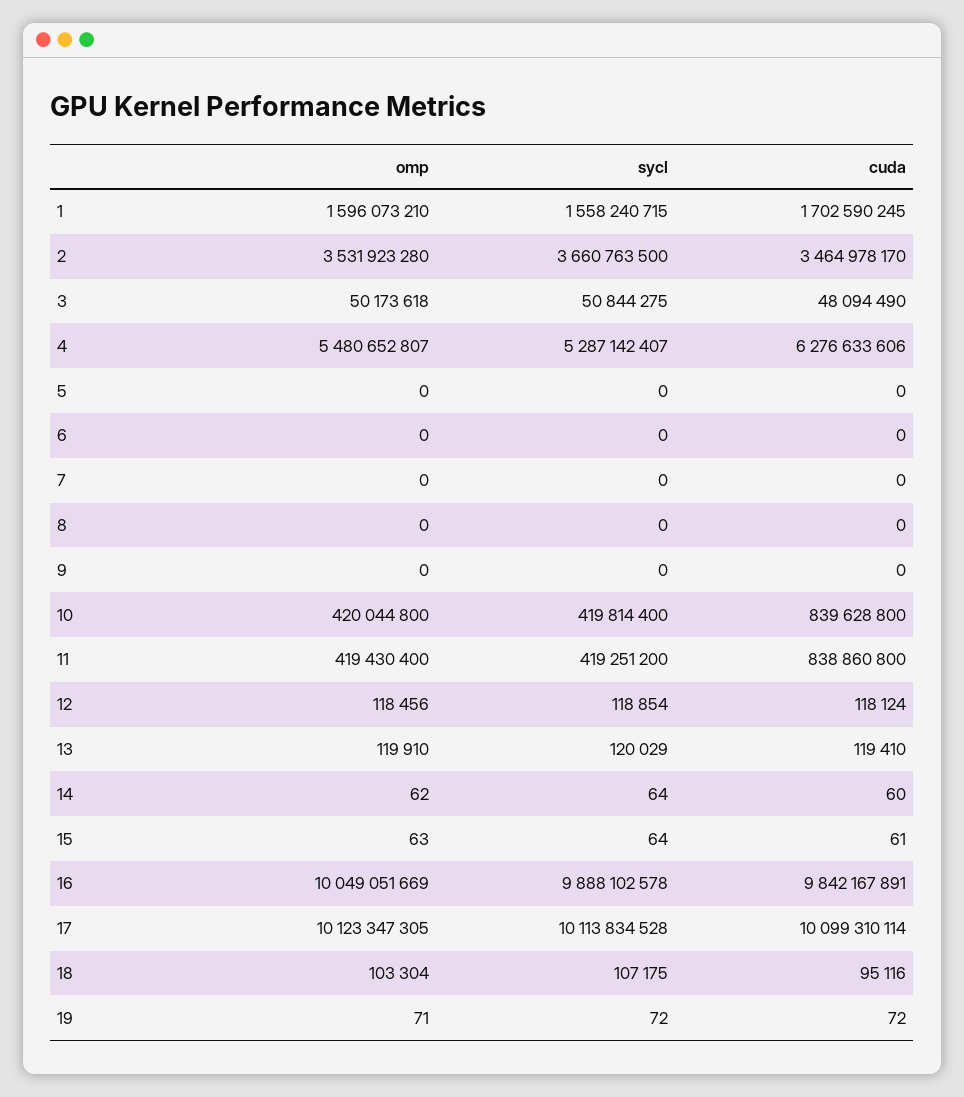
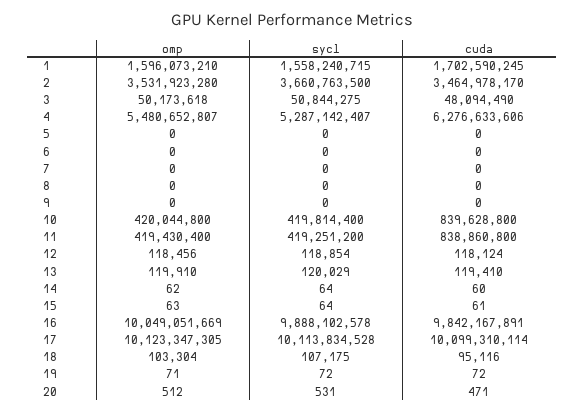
omp, 20: none -> 512
sycl, 20: none -> 531
cuda, 20: none -> 471

